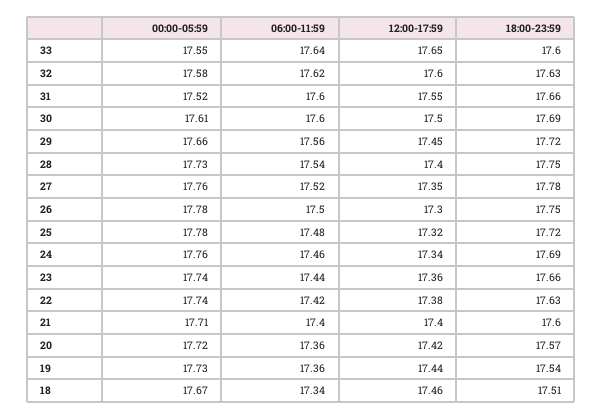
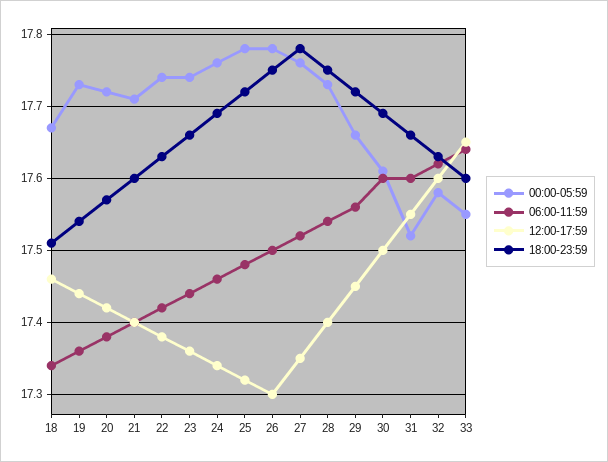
06:00-11:59, 20: 17.36 -> 17.38

